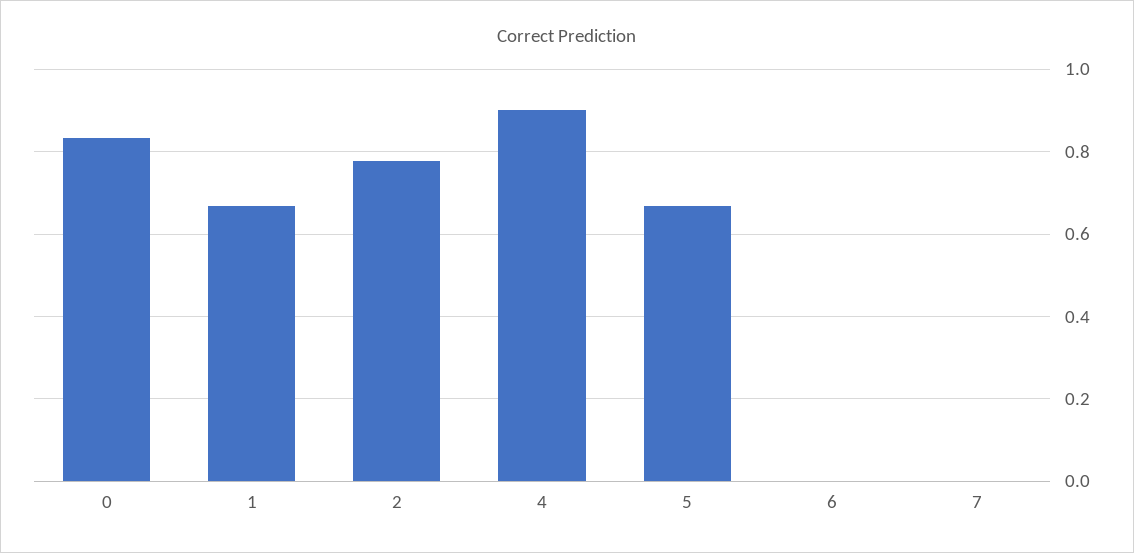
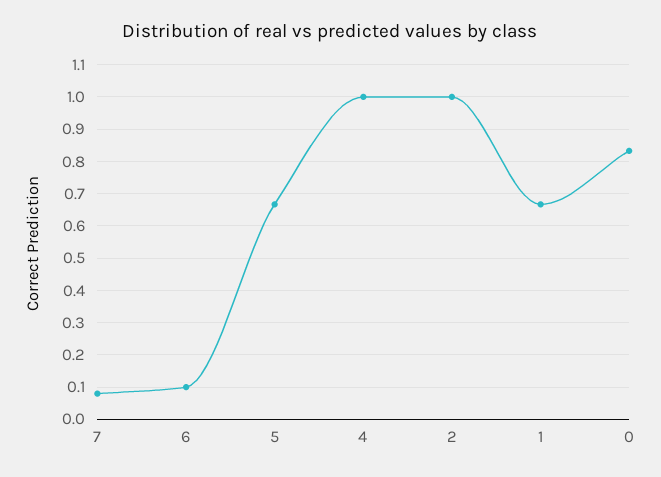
2: 0.78 -> 1
4: 0.9 -> 1
6: 0 -> 0.1
7: 0 -> 0.08

